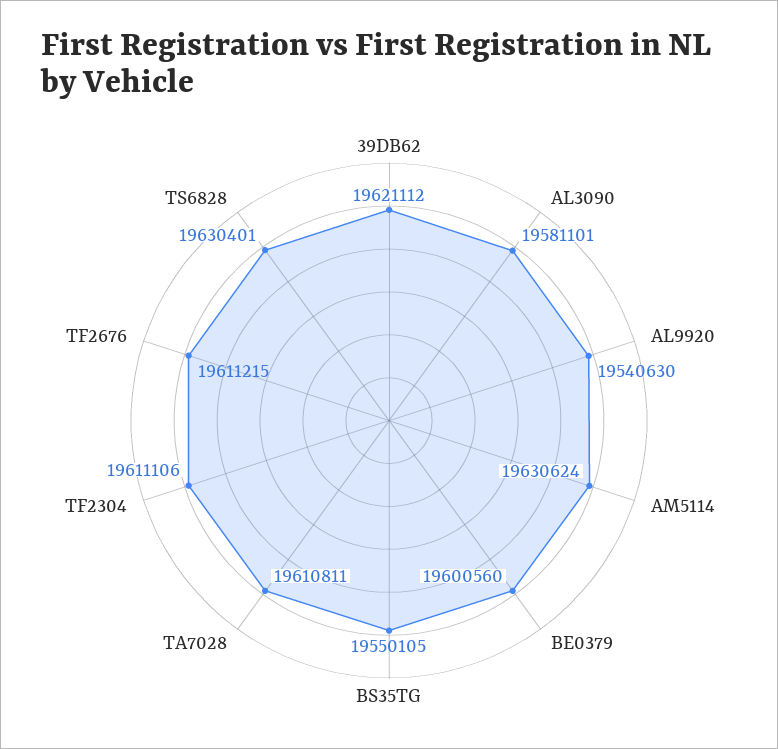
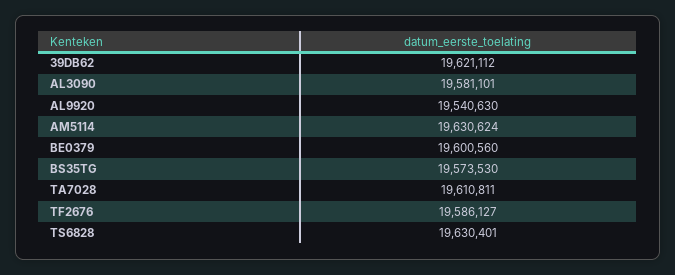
BS35TG: 19550105 -> 19573530
TF2304: 19611106 -> none
TF2676: 19611215 -> 19586127

